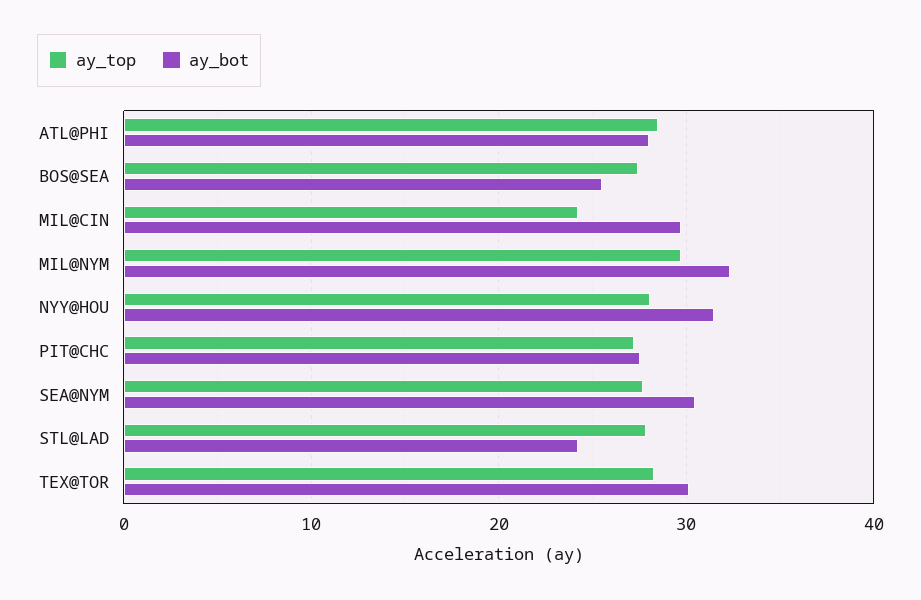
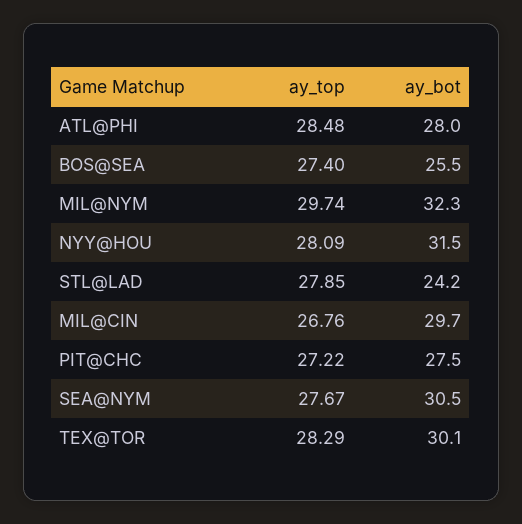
ay_top, MIL@CIN: 24 -> 26.76

